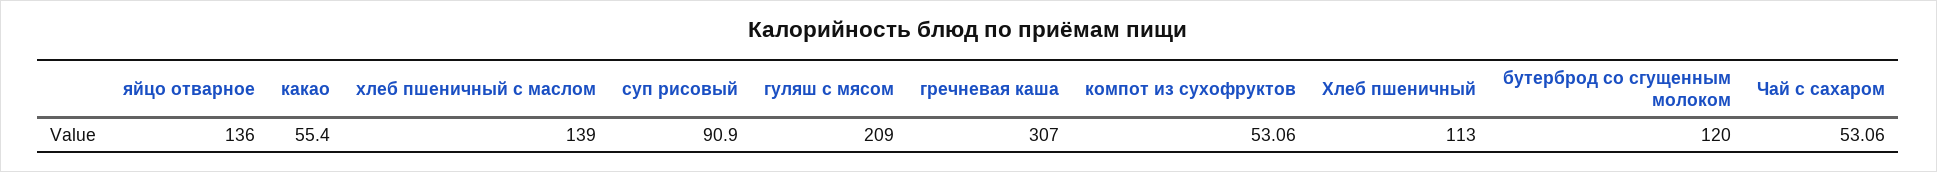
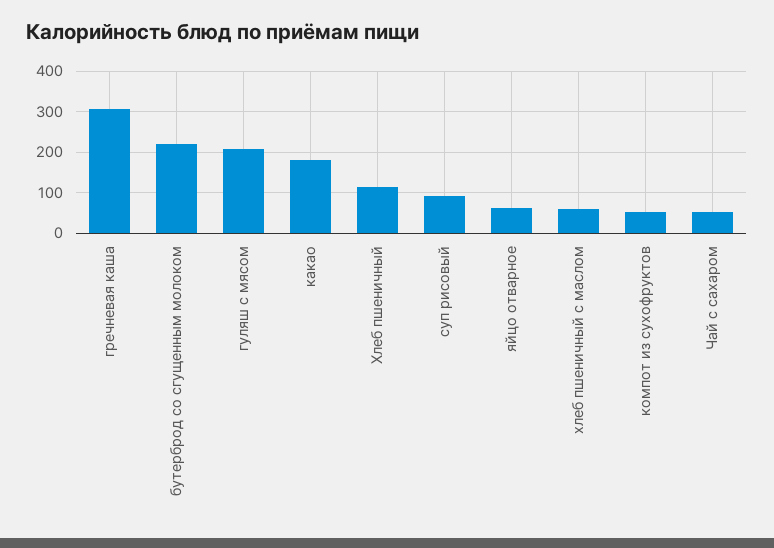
яйцо отварное: 136 -> 60
какао: 55.4 -> 180
хлеб пшеничный с маслом: 139 -> 60
бутерброд со сгущенным молоком: 120 -> 220

